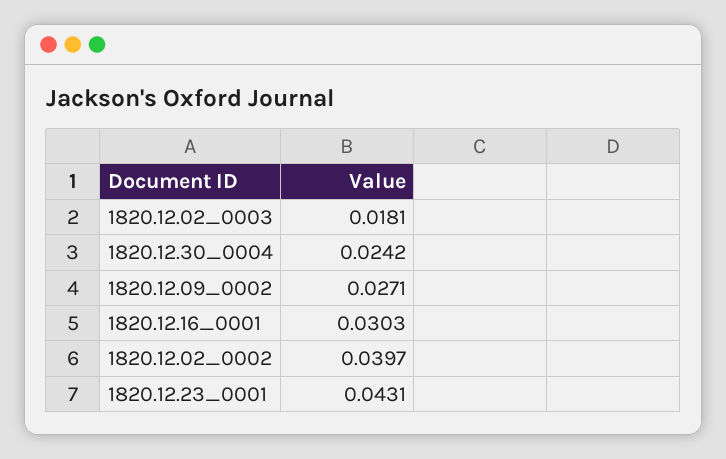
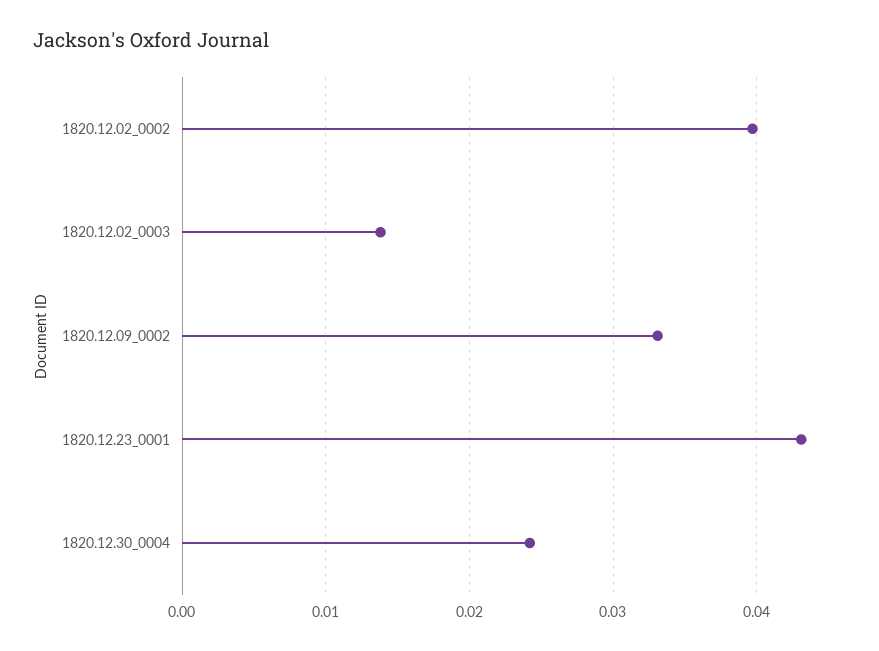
1820.12.02_0003: 0.0181 -> 0.014
1820.12.09_0002: 0.0271 -> 0.033
1820.12.16_0001: 0.0303 -> none

